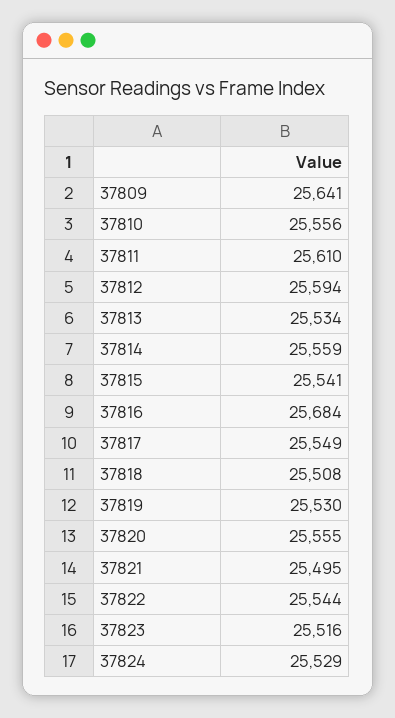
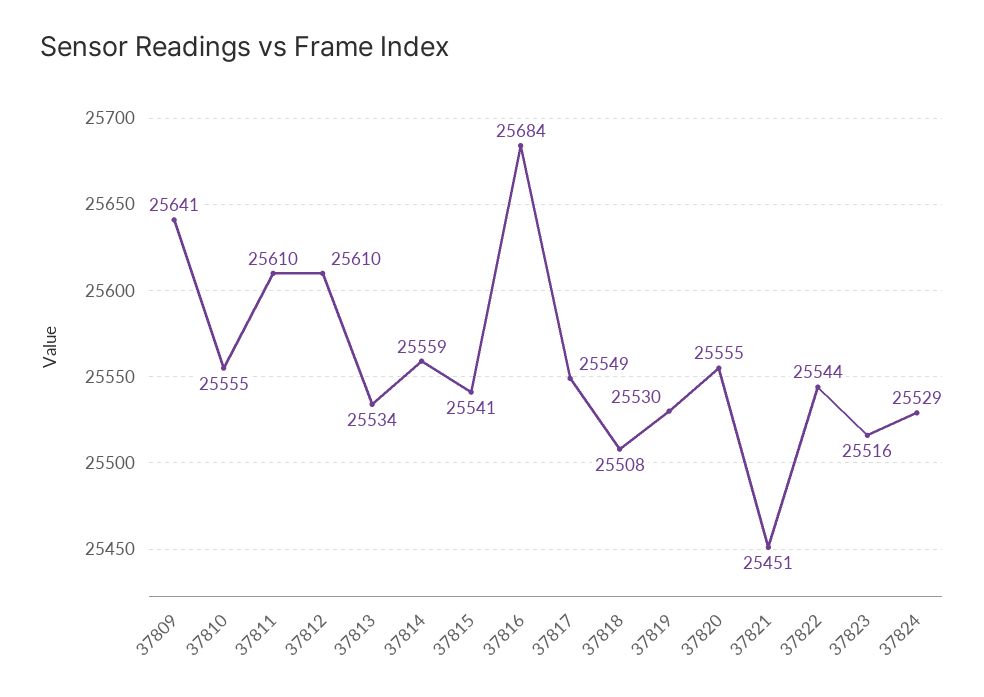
37810: 25556 -> 25555
37812: 25594 -> 25610
37821: 25495 -> 25451

